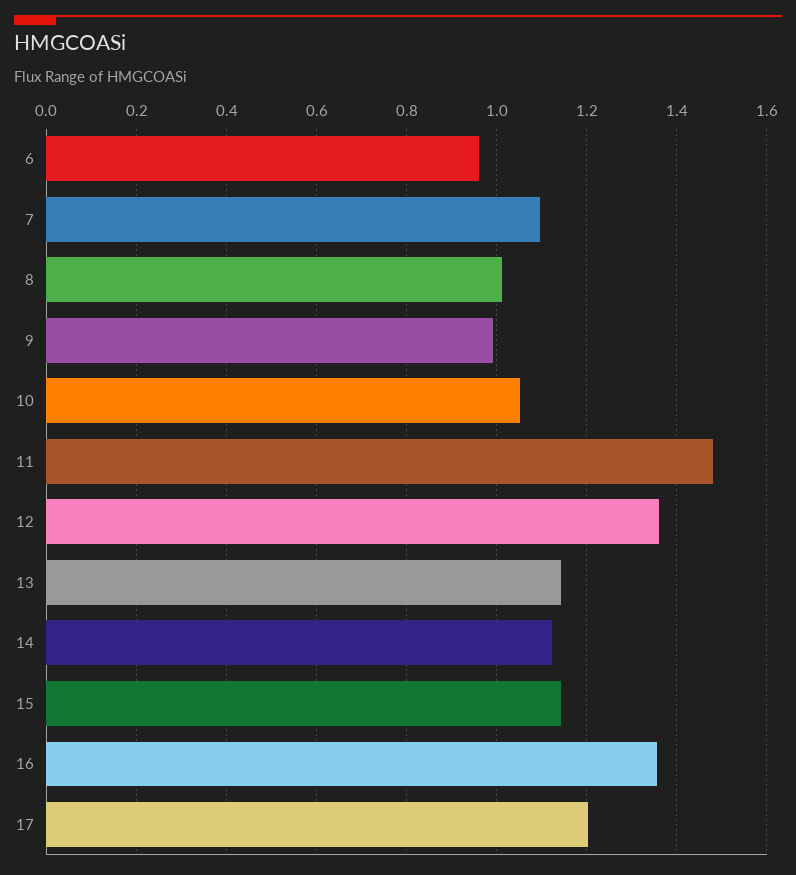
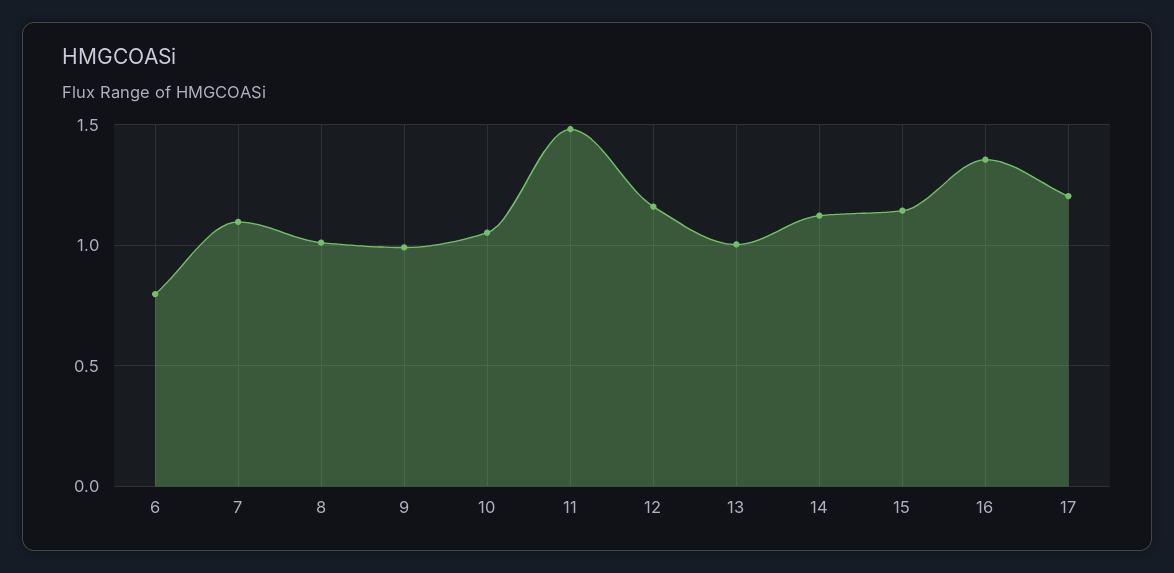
6: 0.96 -> 0.8
12: 1.36 -> 1.15
13: 1.14 -> 1

